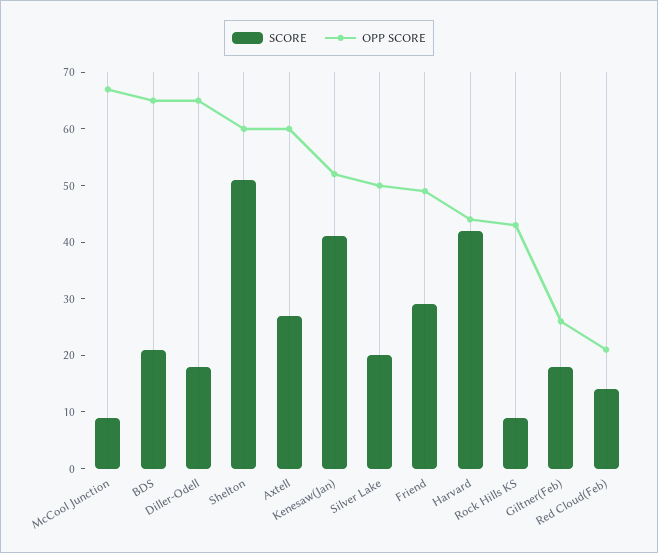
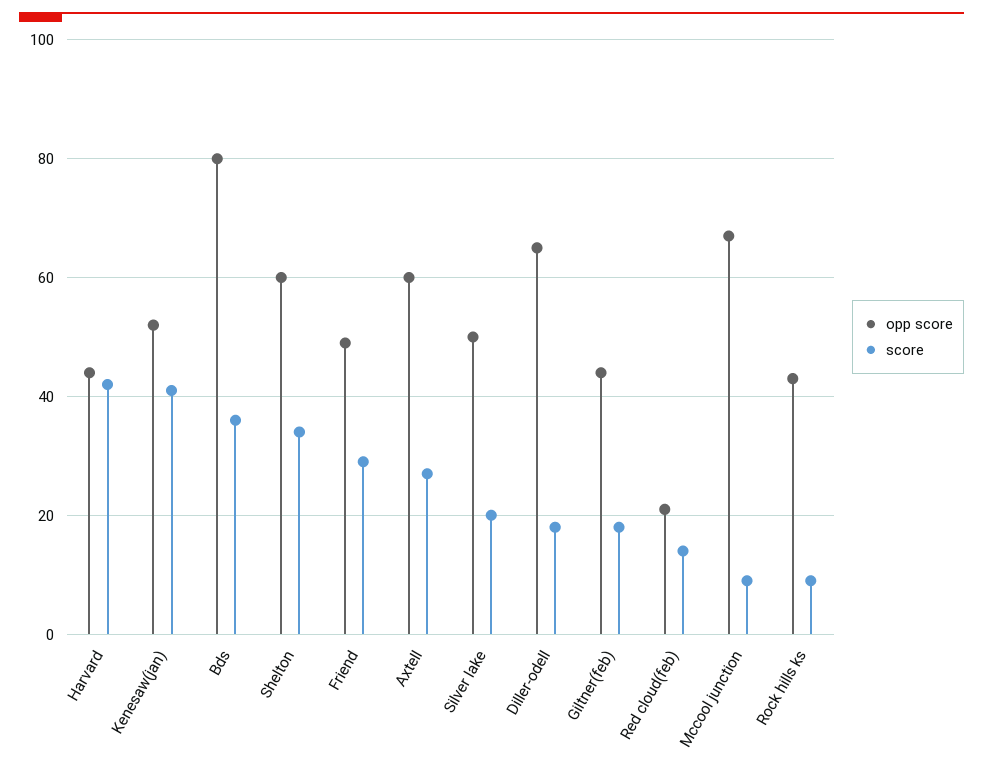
SCORE, BDS: 20 -> 35
OPP SCORE, BDS: 65 -> 80
SCORE, Shelton: 50 -> 35
OPP SCORE, Giltner(Feb): 25 -> 45

